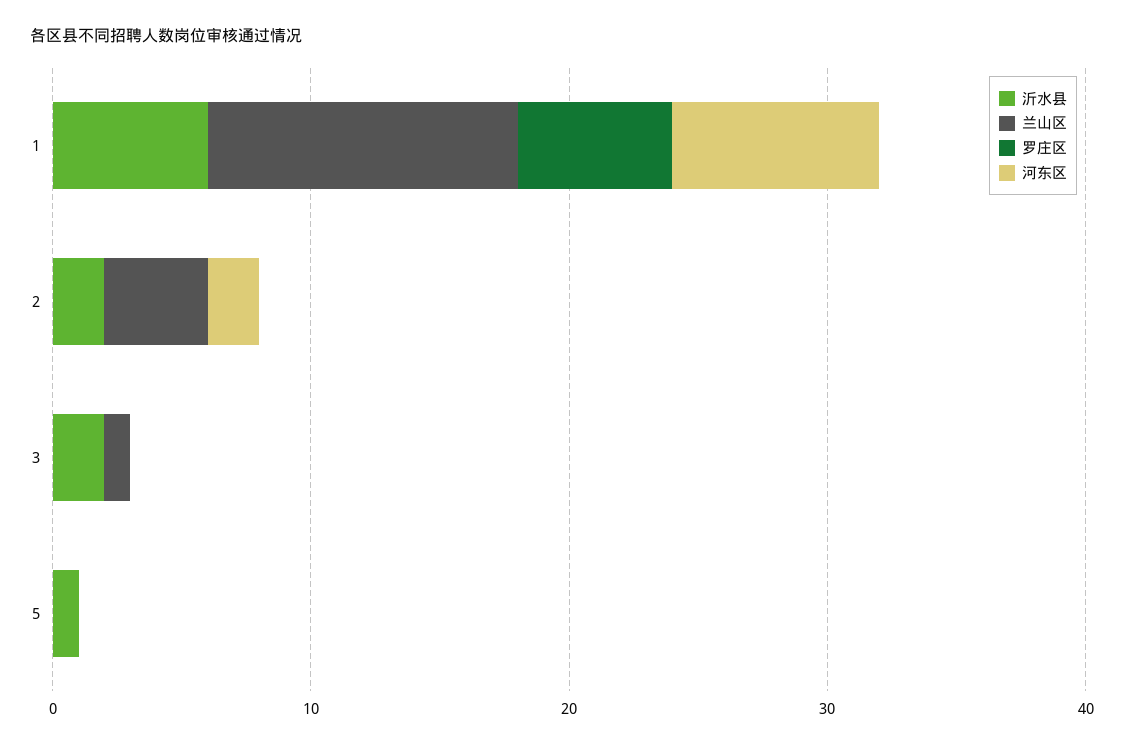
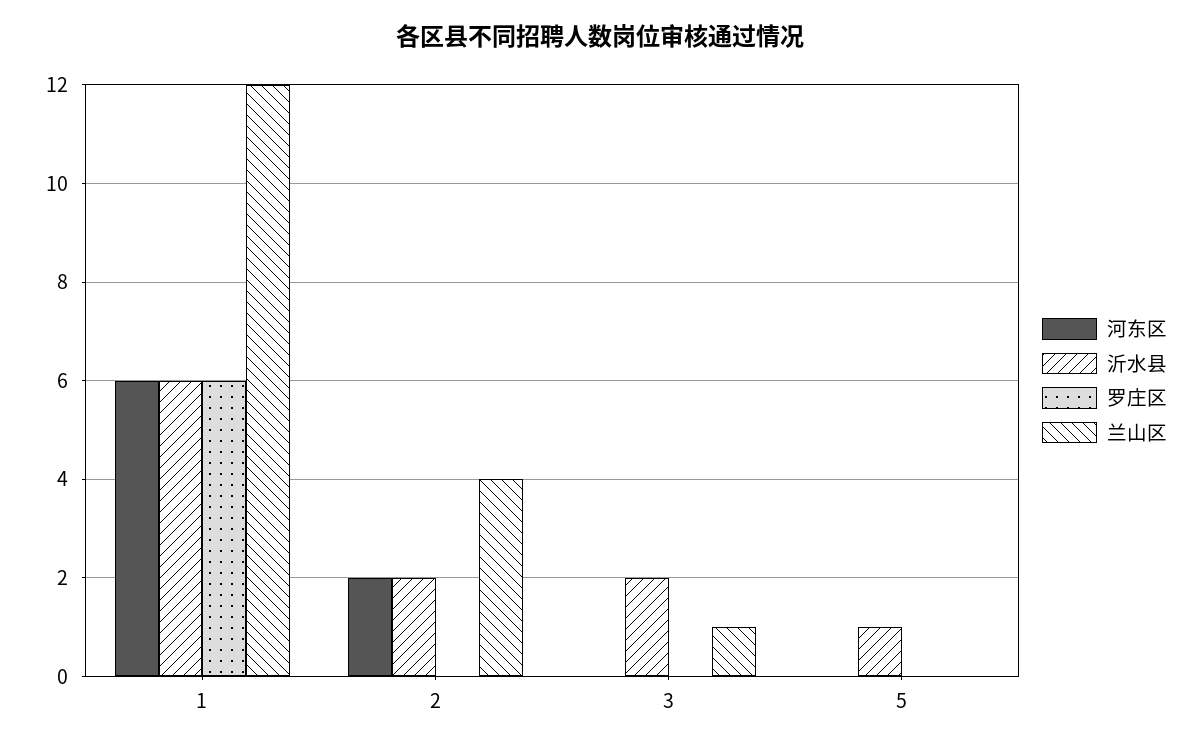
河东区, 1: 8 -> 6

